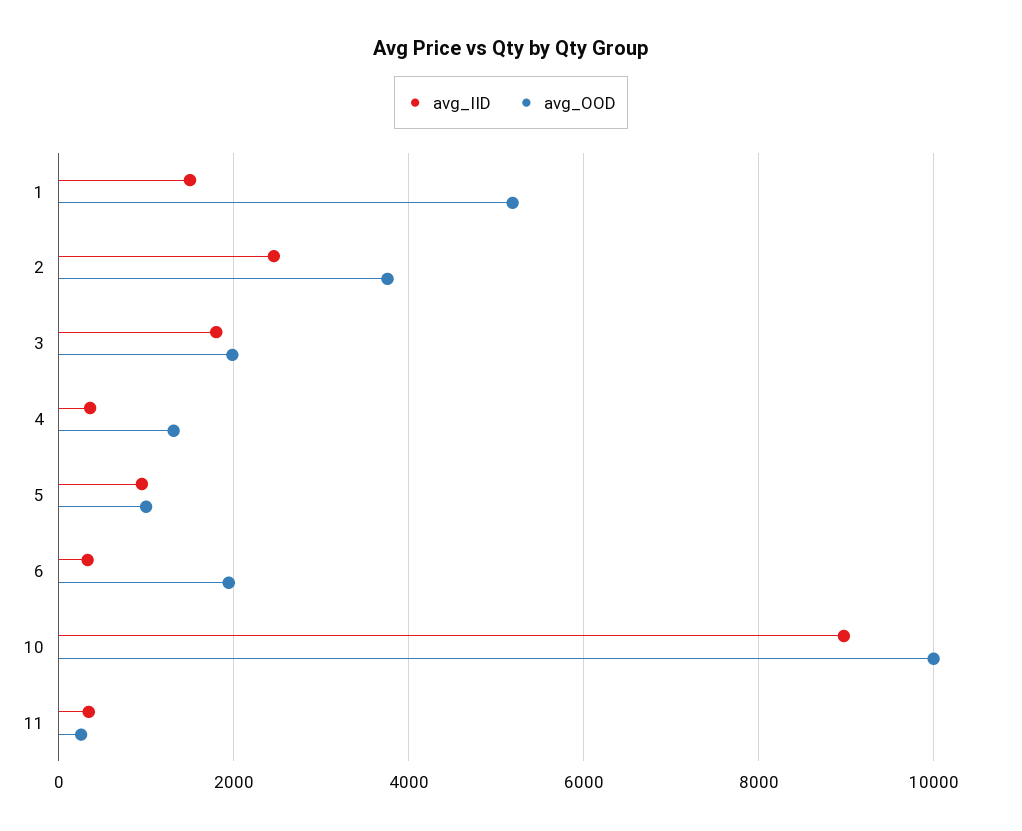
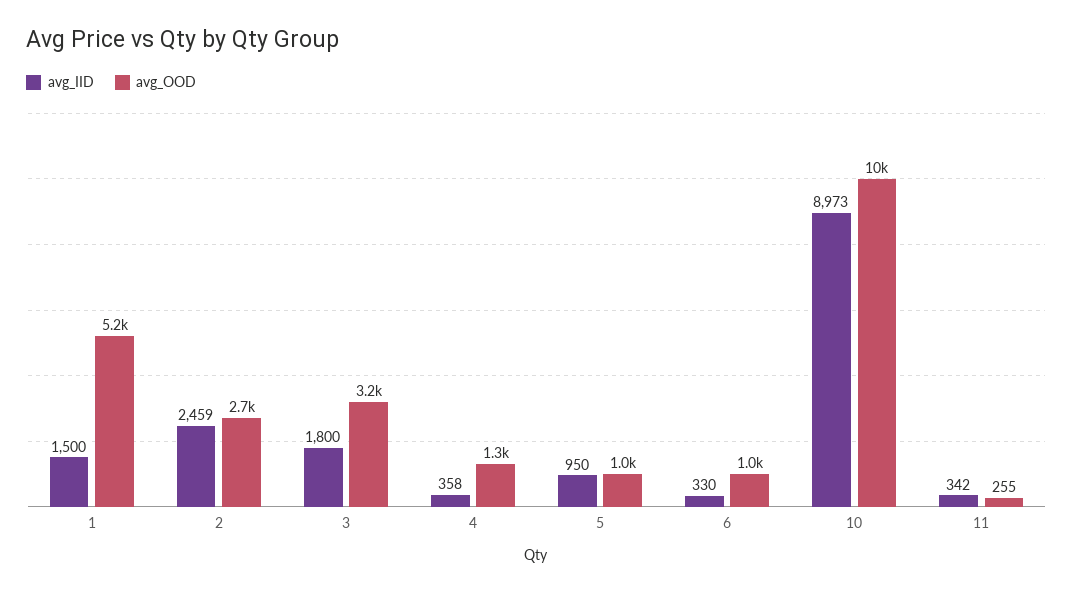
avg_OOD, 2: 3800 -> 2700
avg_OOD, 3: 2000 -> 3200
avg_OOD, 6: 2000 -> 1000

